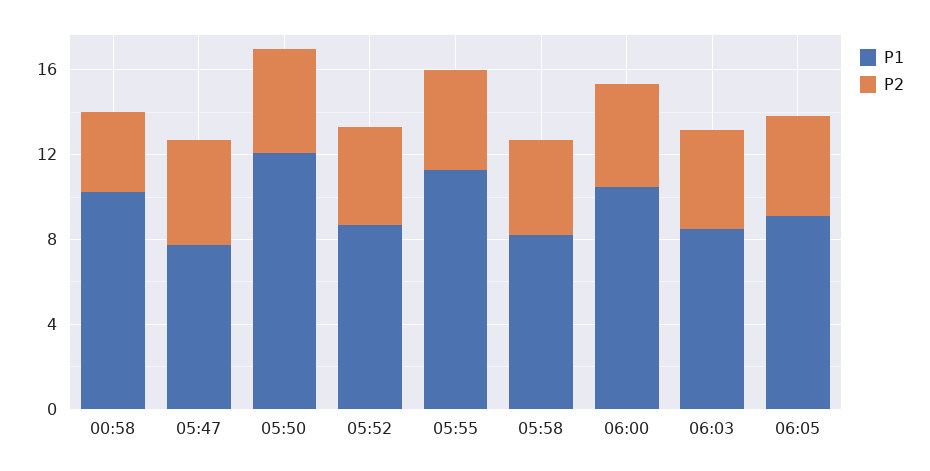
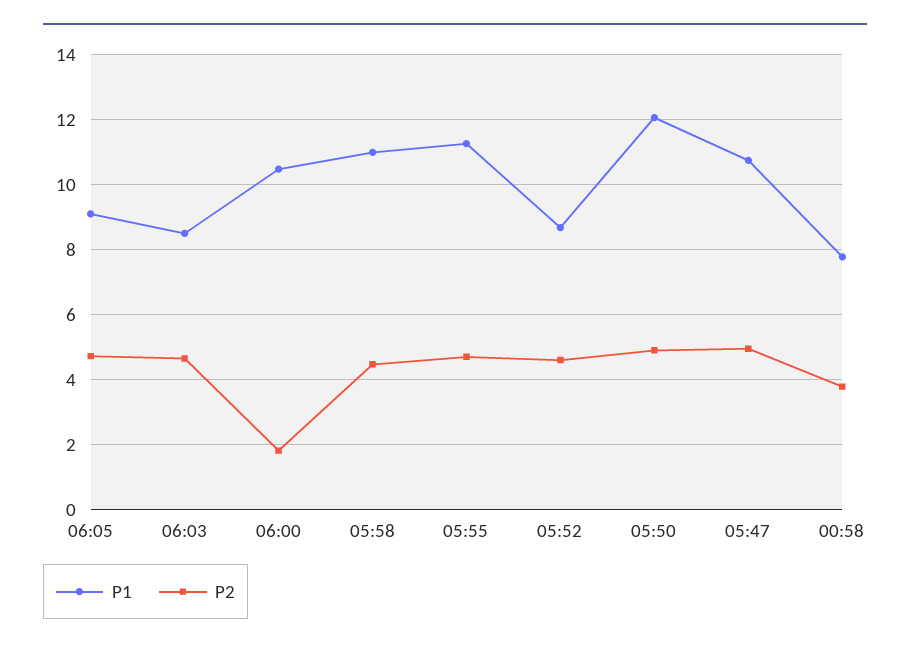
P1, 00:58: 10 -> 7.8
P1, 05:47: 8 -> 10.8
P1, 05:58: 8 -> 11
P2, 06:00: 5 -> 1.8

